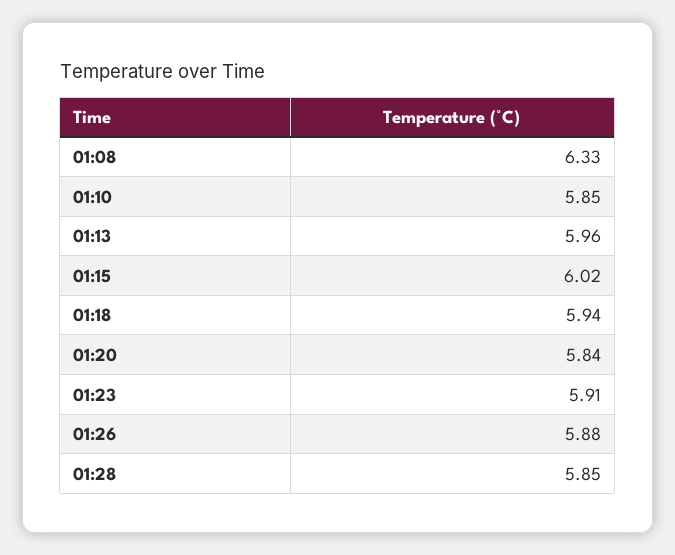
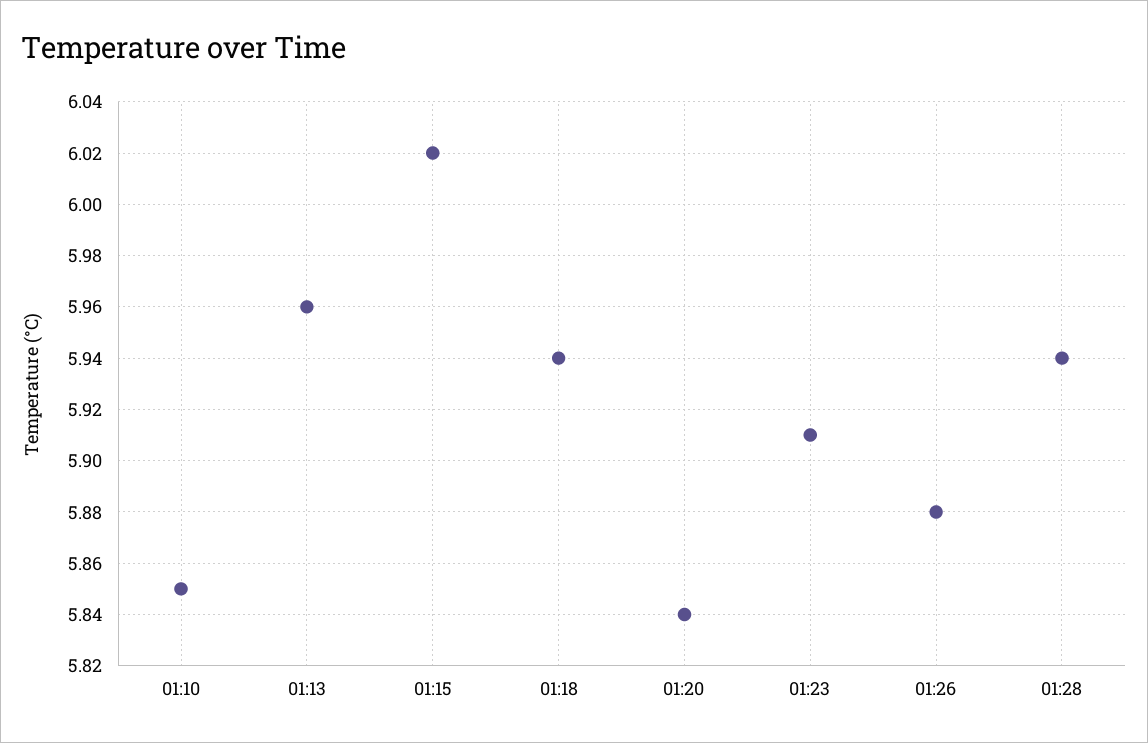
01:08: 6.33 -> none
01:28: 5.85 -> 5.94

